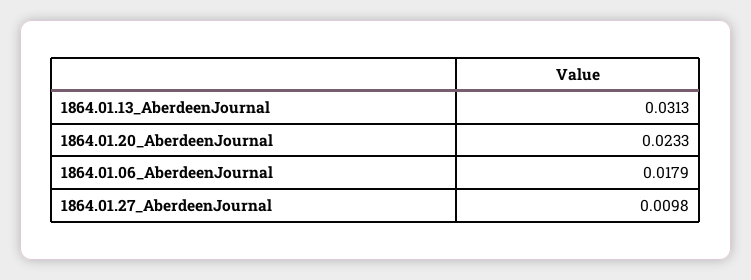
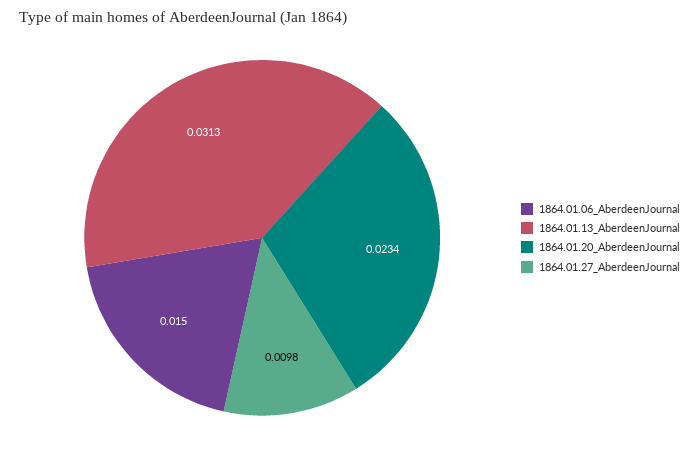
1864.01.20_AberdeenJournal: 0.0233 -> 0.0234
1864.01.06_AberdeenJournal: 0.0179 -> 0.015

